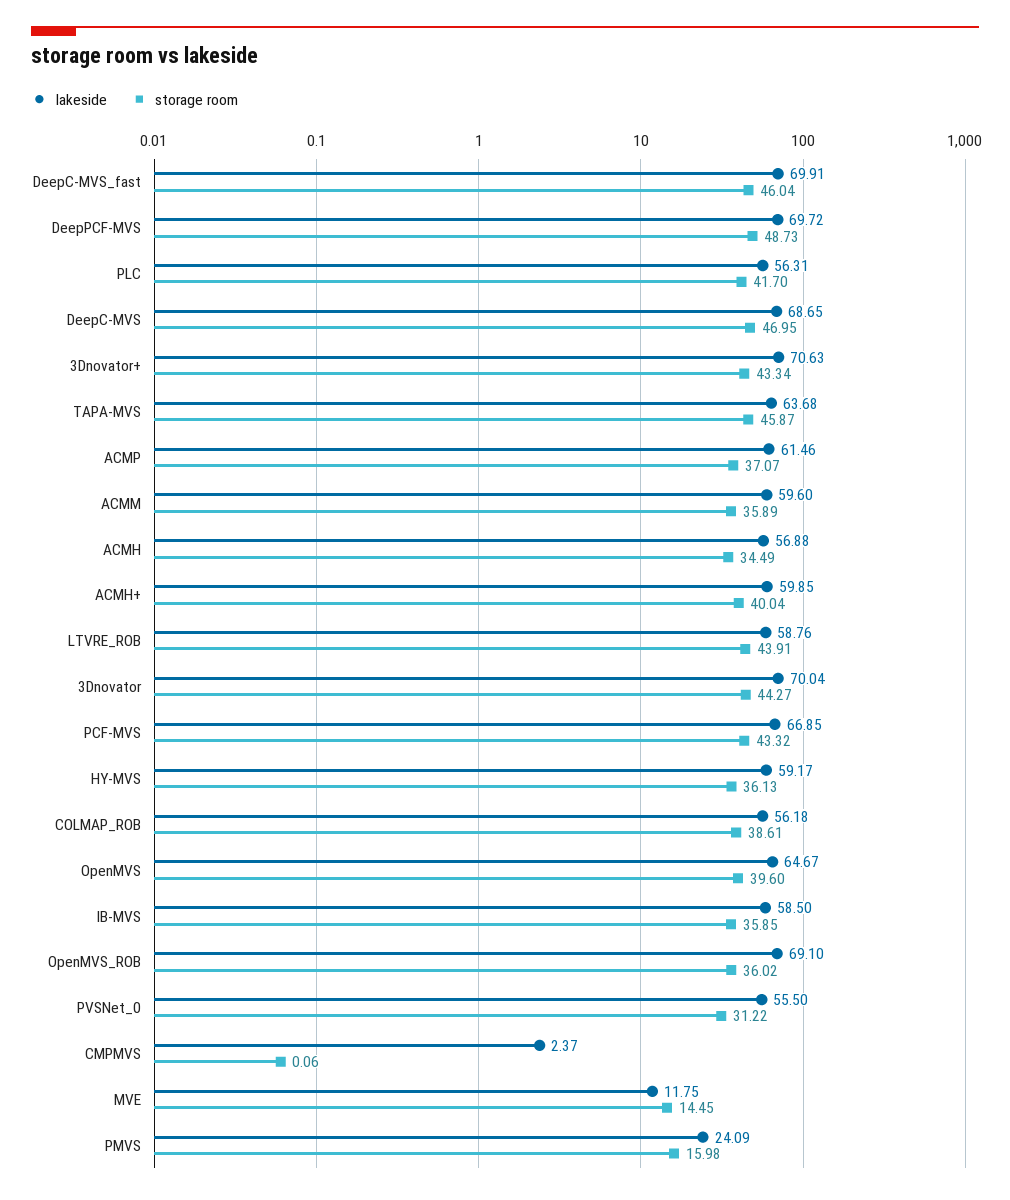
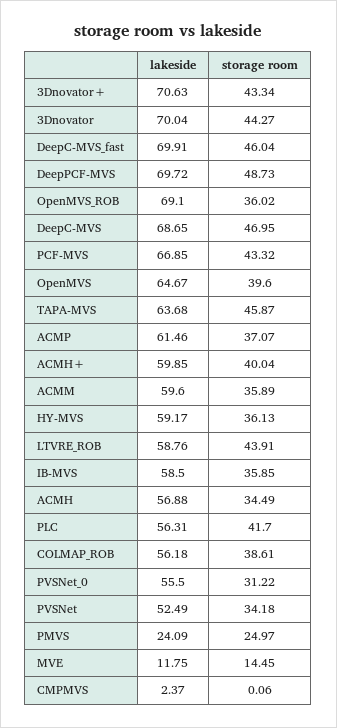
storage room, PMVS: 15.98 -> 24.97
lakeside, PVSNet: none -> 52.49
storage room, PVSNet: none -> 34.18

